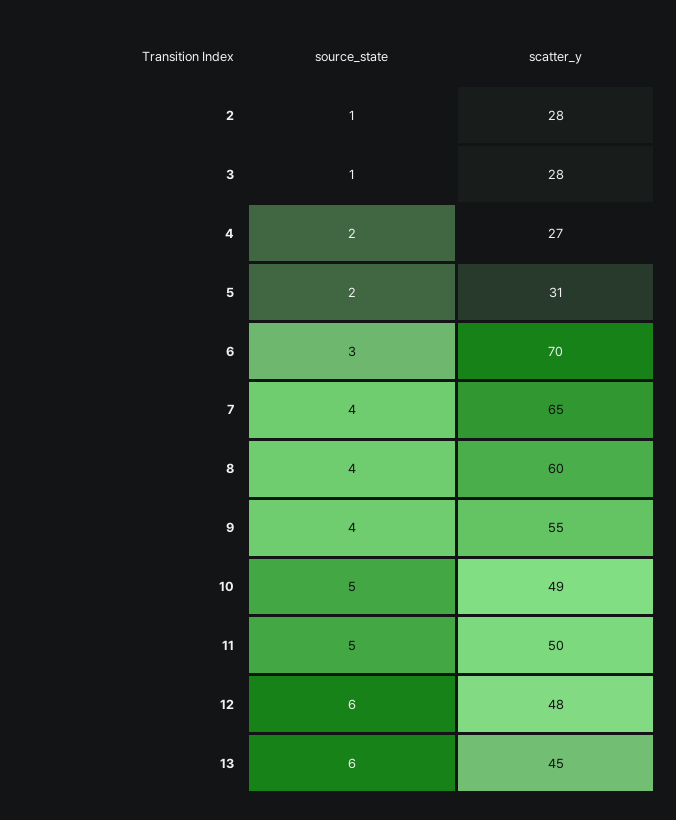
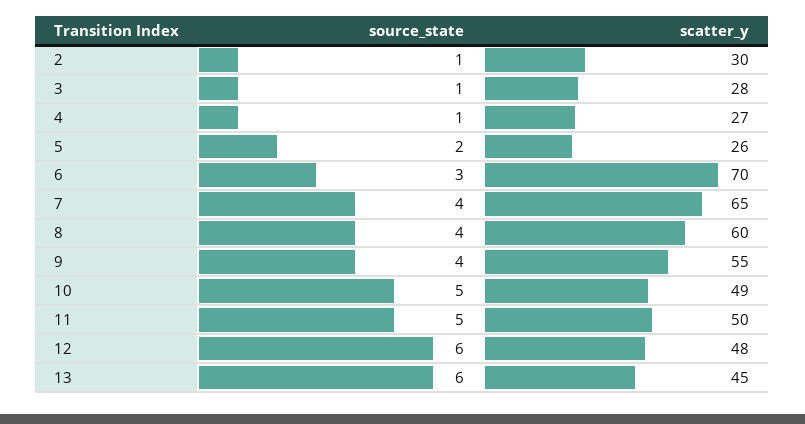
scatter_y, 2: 28 -> 30
source_state, 4: 2 -> 1
scatter_y, 5: 31 -> 26

